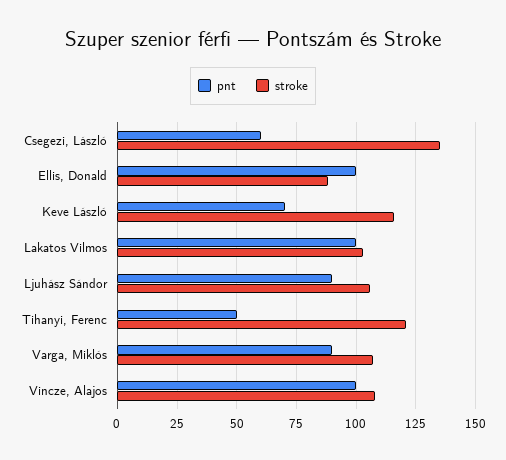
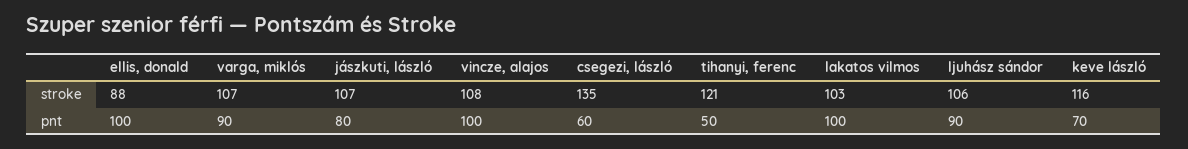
stroke, jászkuti, lászló: none -> 107
pnt, jászkuti, lászló: none -> 80

